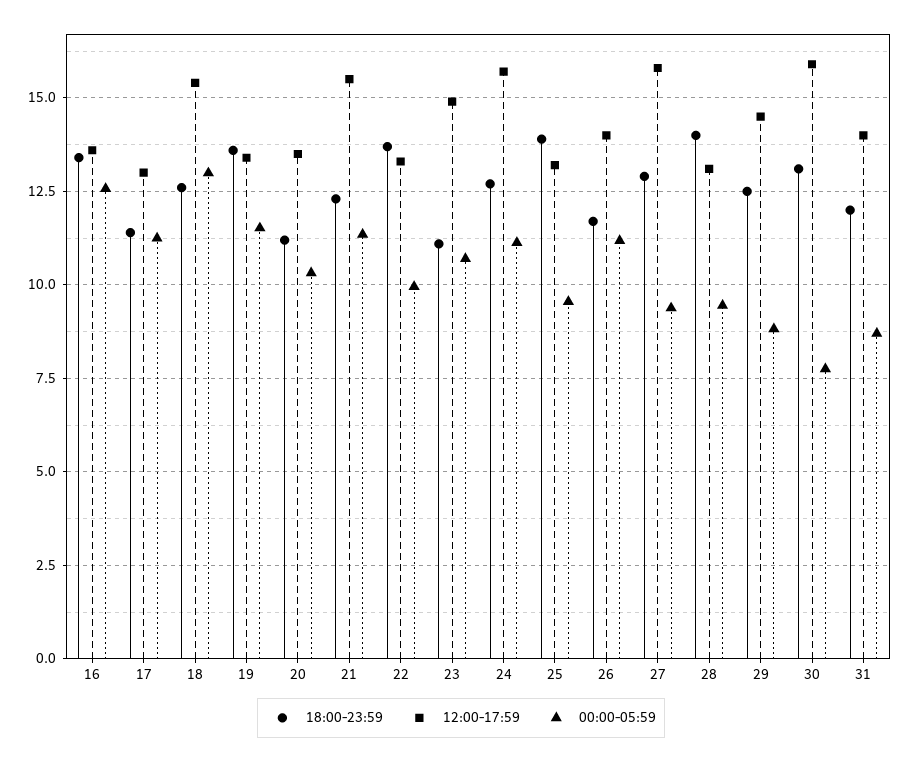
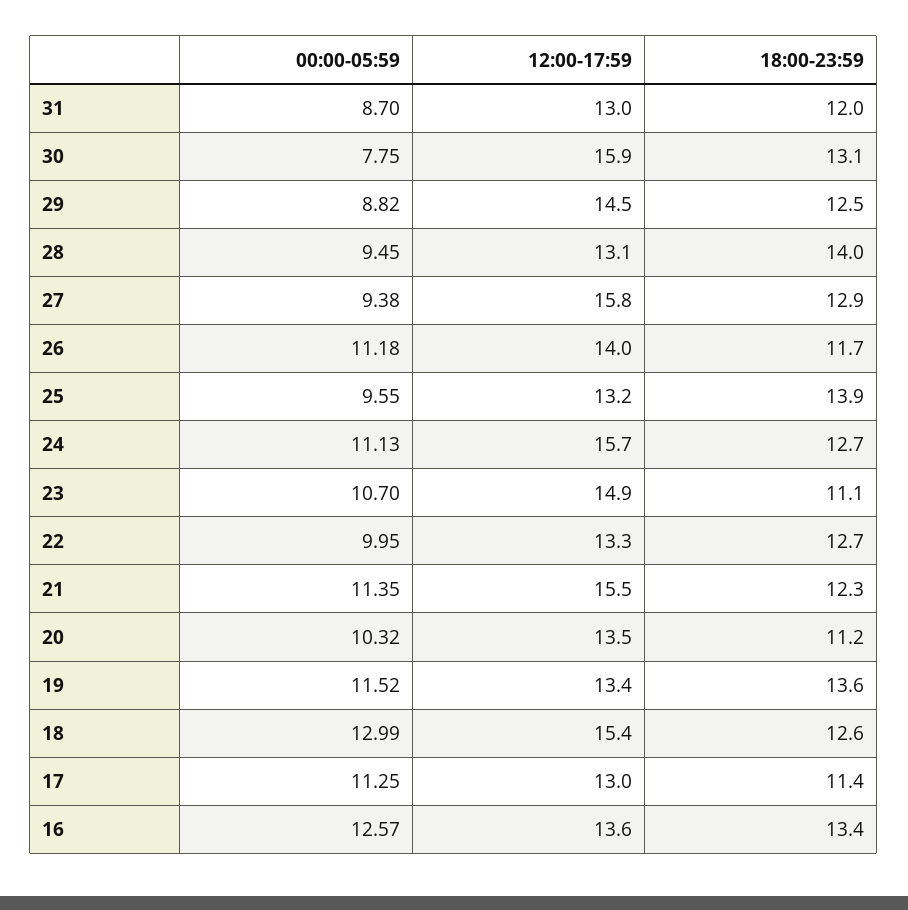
18:00-23:59, 22: 13.75 -> 12.7
12:00-17:59, 31: 14 -> 13

